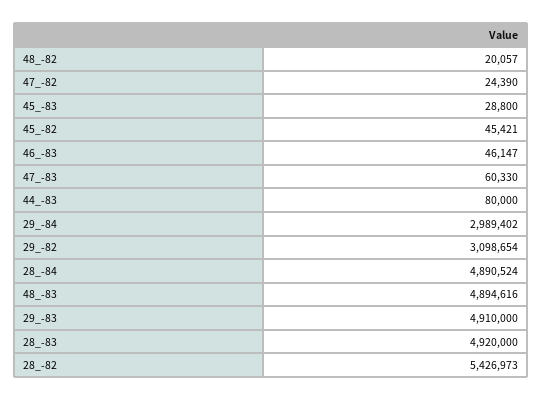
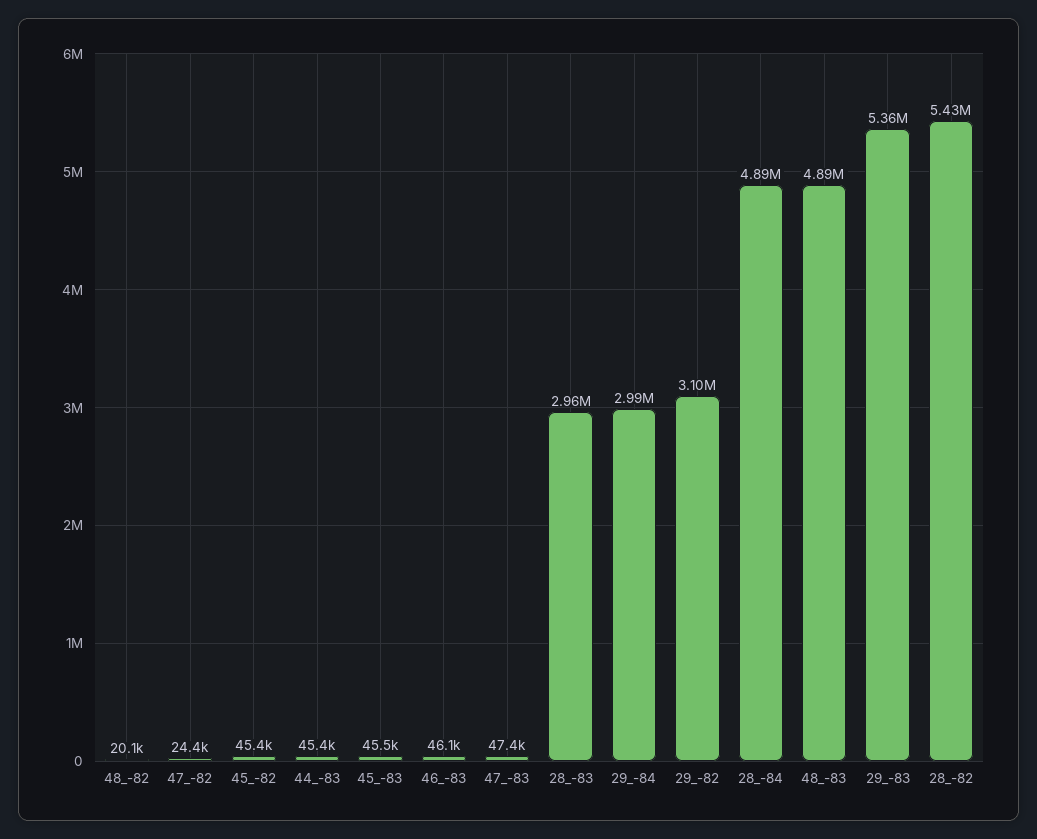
45_-83: 28800 -> 45500
47_-83: 60330 -> 47400
44_-83: 80000 -> 45400
29_-83: 4910000 -> 5360000
28_-83: 4920000 -> 2960000

